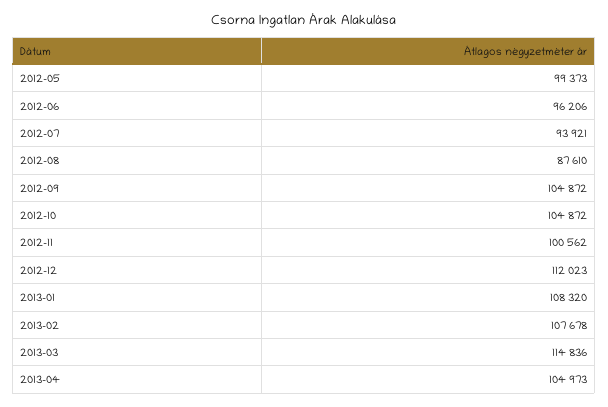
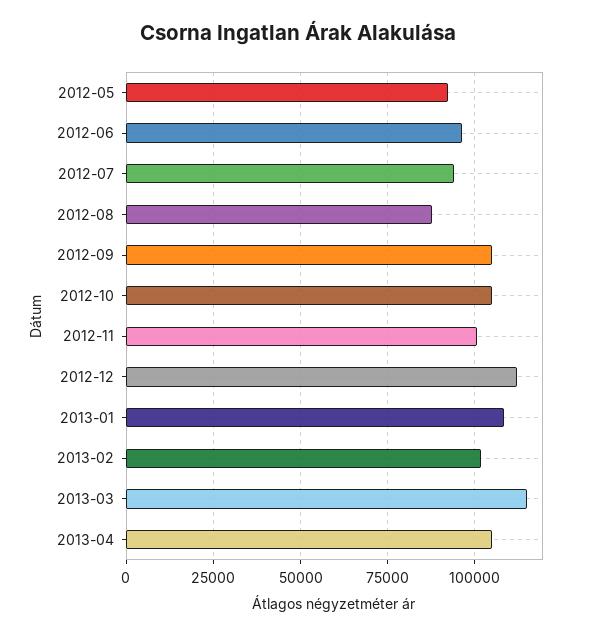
2012-05: 99373 -> 92500
2013-02: 107678 -> 102500

